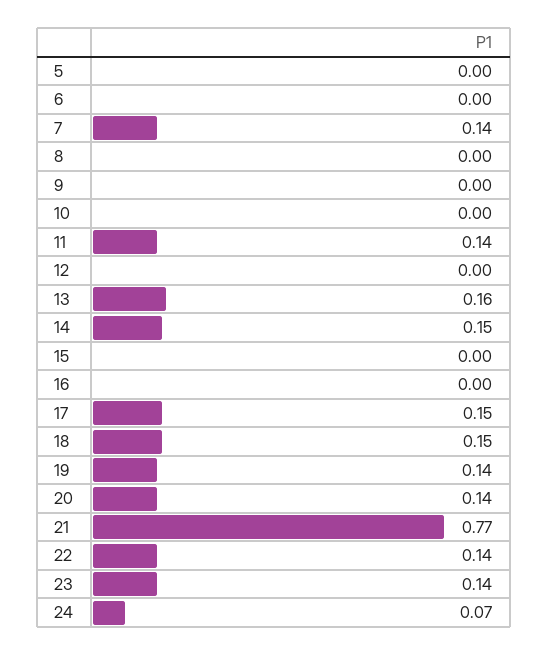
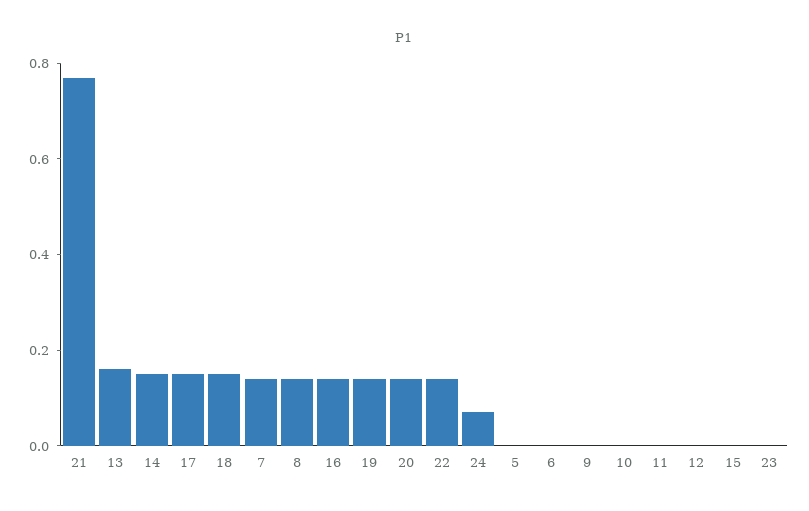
8: 0 -> 0.15
11: 0.14 -> 0
16: 0 -> 0.15
23: 0.14 -> 0

